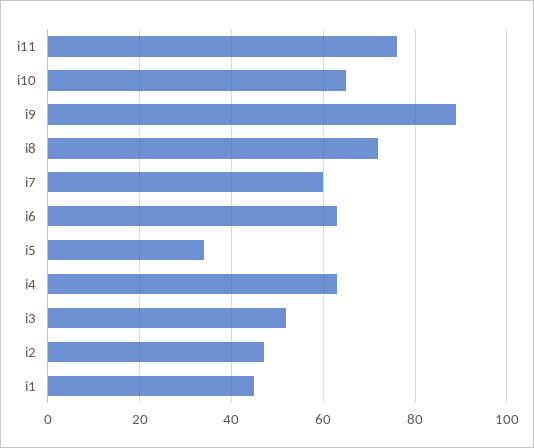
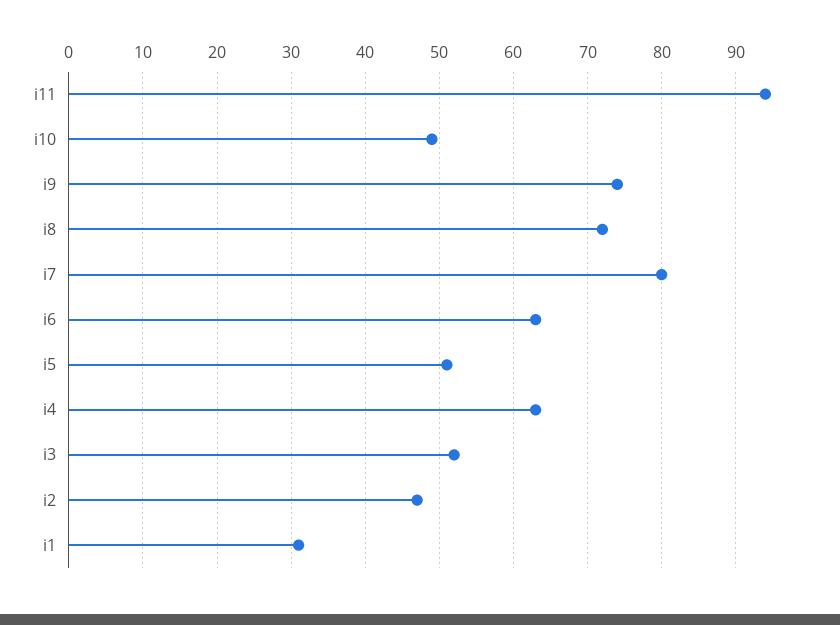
i11: 75 -> 94
i10: 65 -> 49
i9: 90 -> 74
i7: 60 -> 80
i5: 35 -> 51
i1: 45 -> 31

